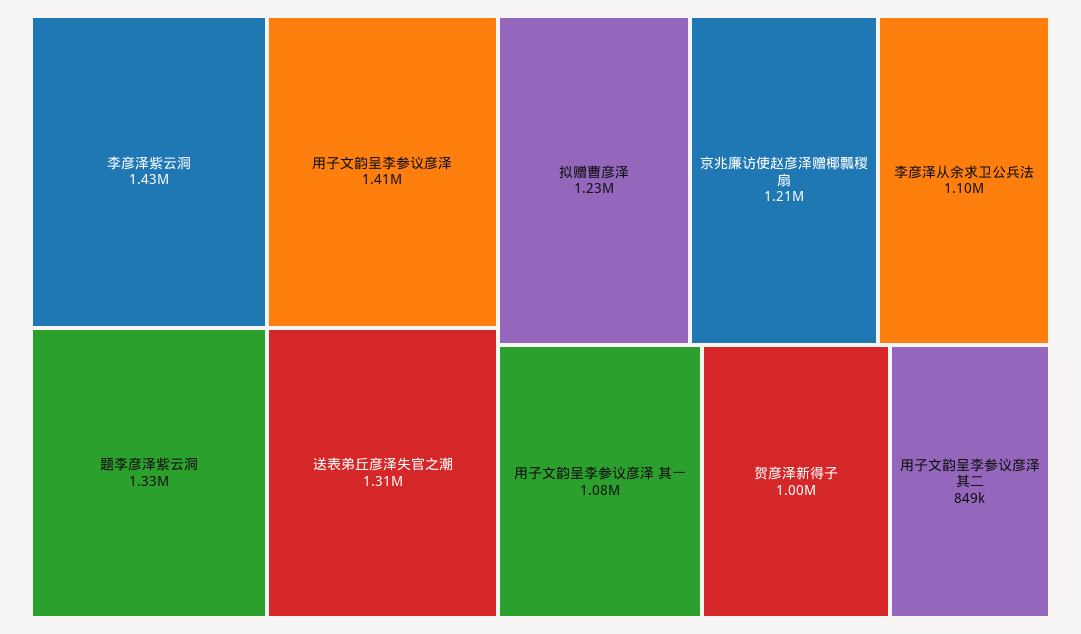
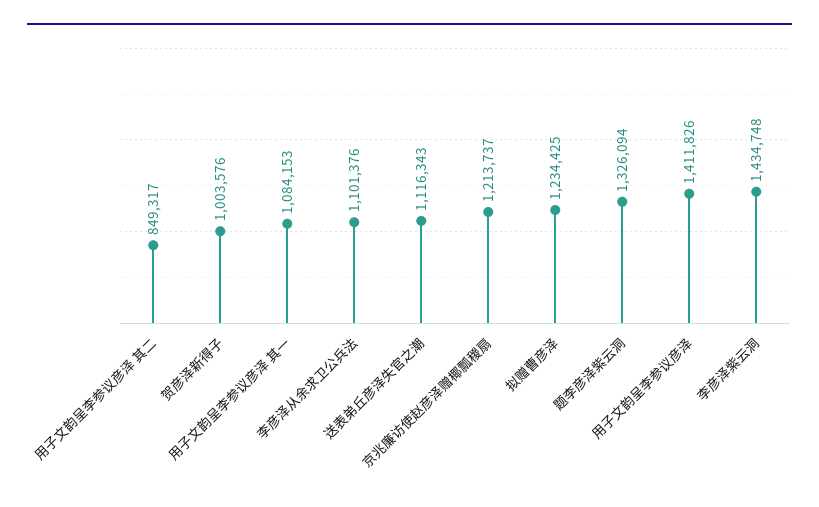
送表弟丘彦泽失官之潮: 1310000 -> 1116343

